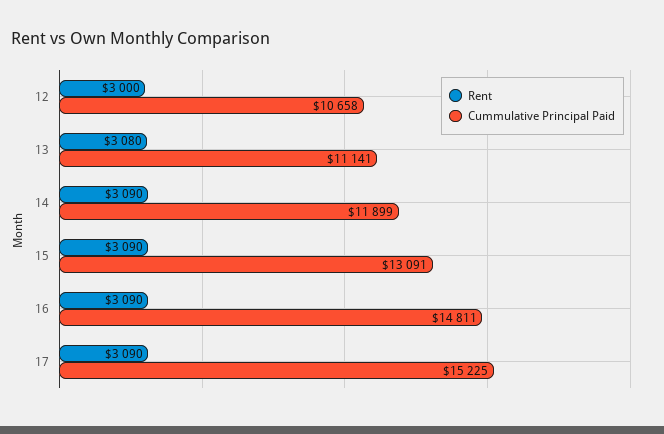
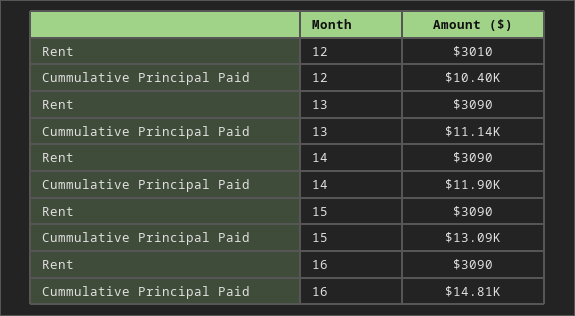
Rent, 12: 3000 -> 3010
Cummulative Principal Paid, 12: 10658 -> 10400
Rent, 13: 3080 -> 3090
Rent, 17: 3090 -> none
Cummulative Principal Paid, 17: 15225 -> none

